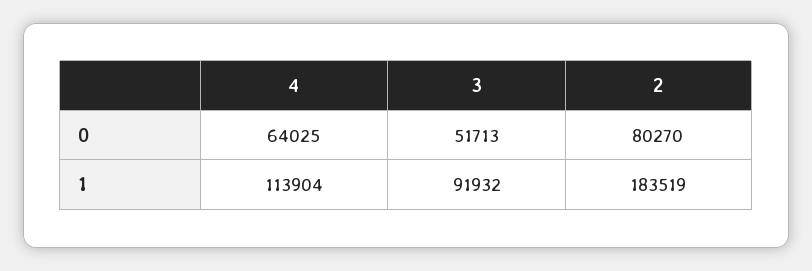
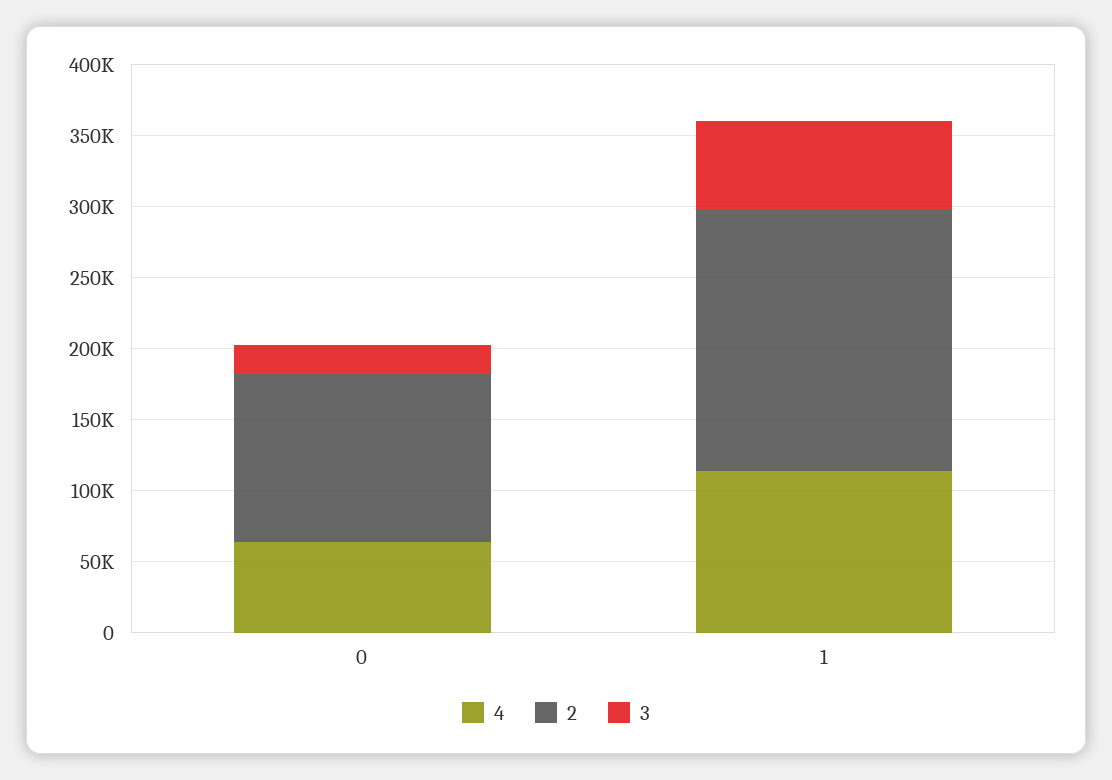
3, 0: 51713 -> 20000
2, 0: 80270 -> 120000
3, 1: 91932 -> 60000

